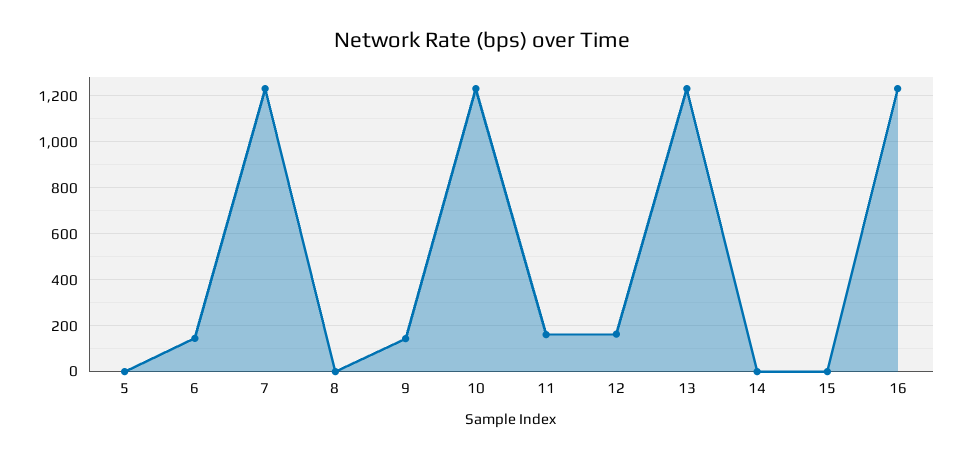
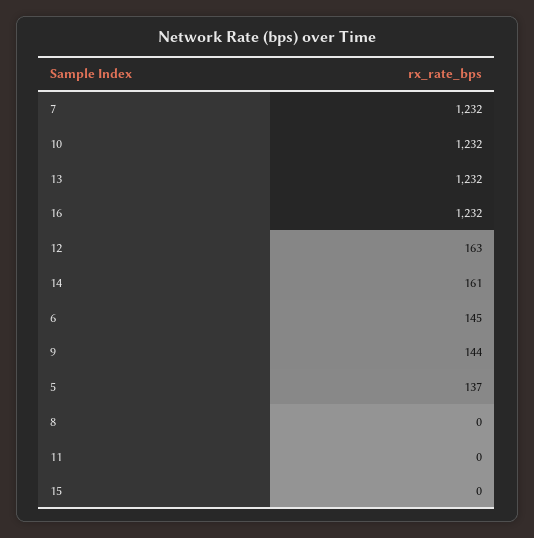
5: 0 -> 137
11: 150 -> 0
14: 0 -> 161

